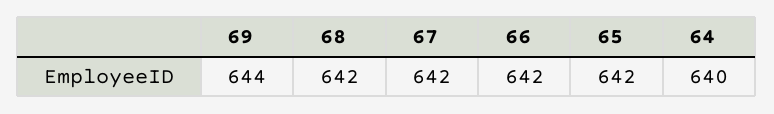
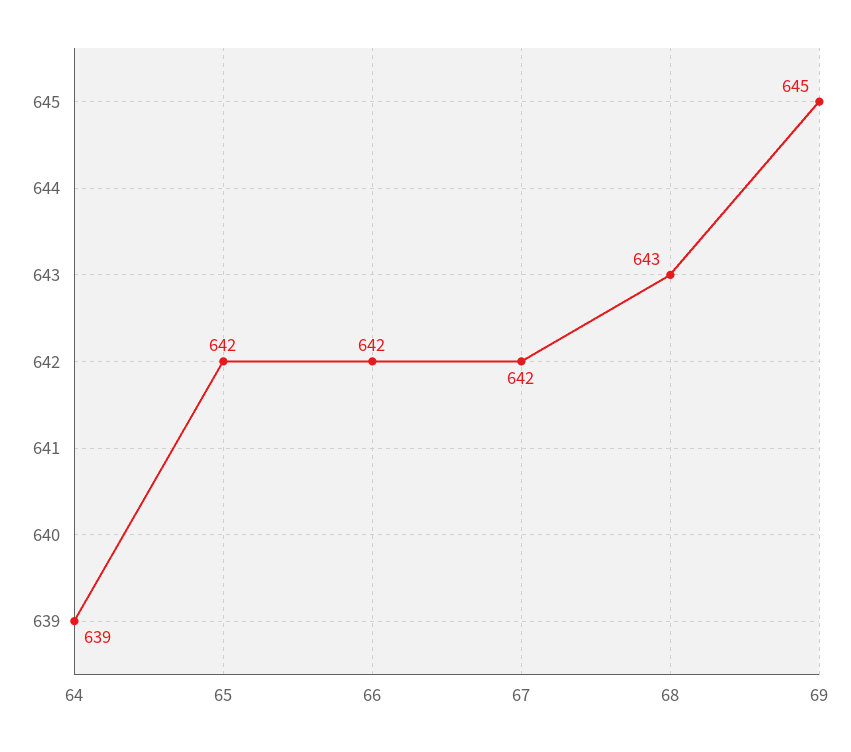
69: 644 -> 645
68: 642 -> 643
64: 640 -> 639

